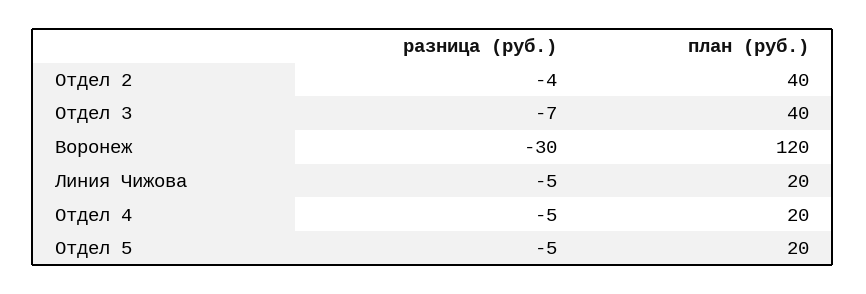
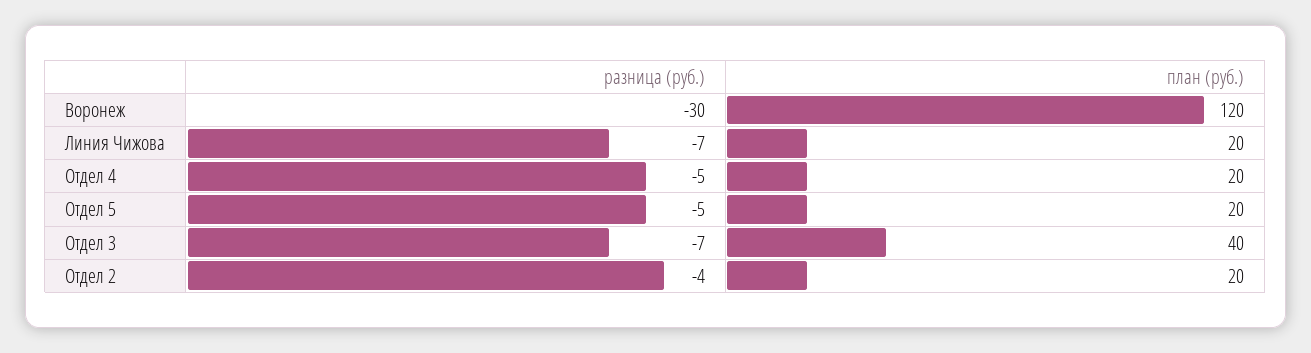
план (руб.), Отдел 2: 40 -> 20
разница (руб.), Линия Чижова: -5 -> -7

